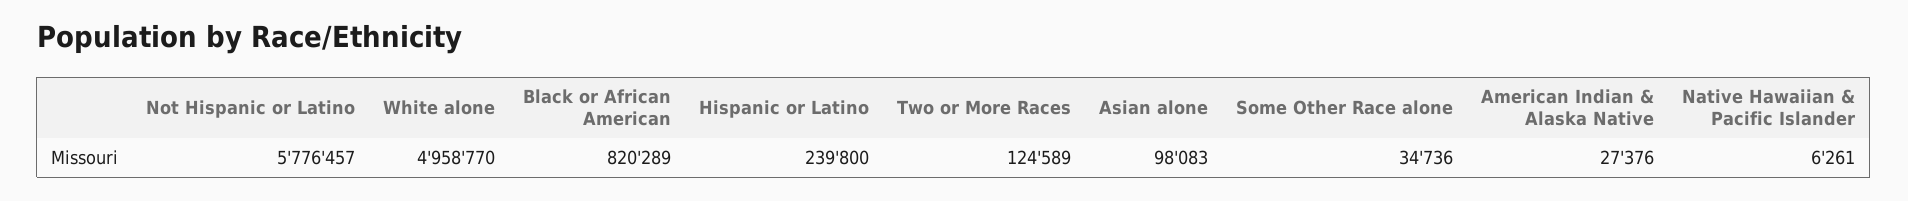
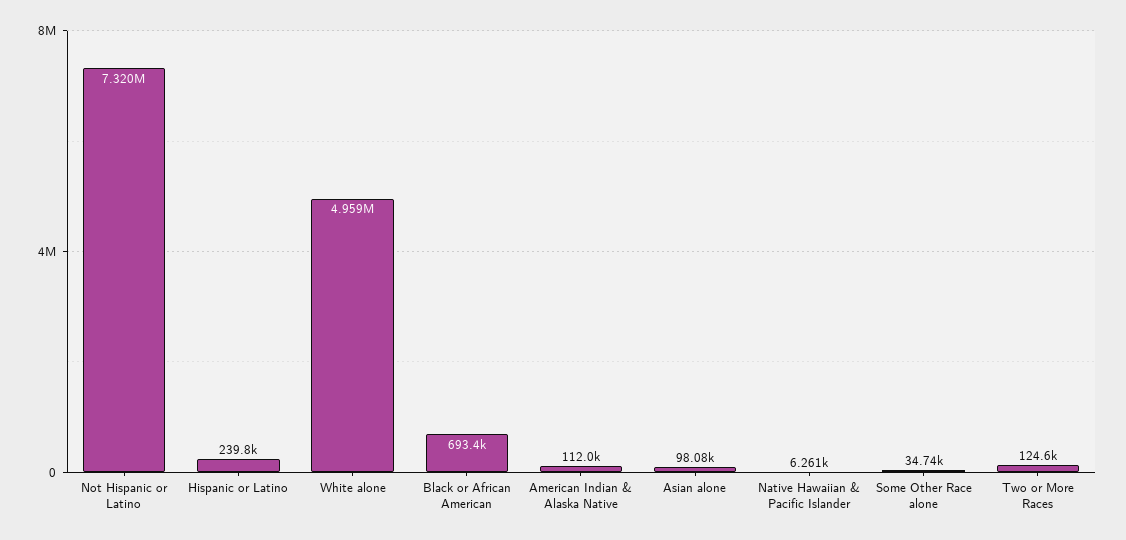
Not Hispanic or Latino: 5776457 -> 7320000
Black or African American: 820289 -> 693400
American Indian & Alaska Native: 27376 -> 112000

